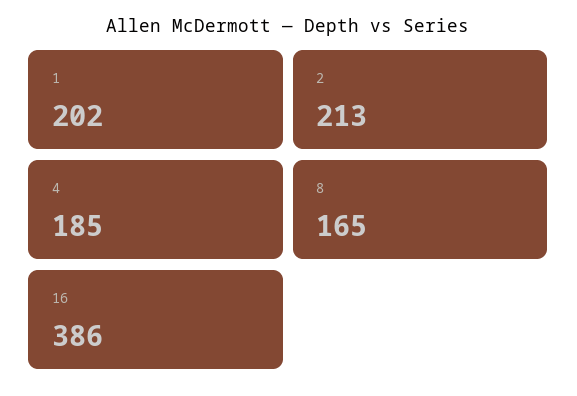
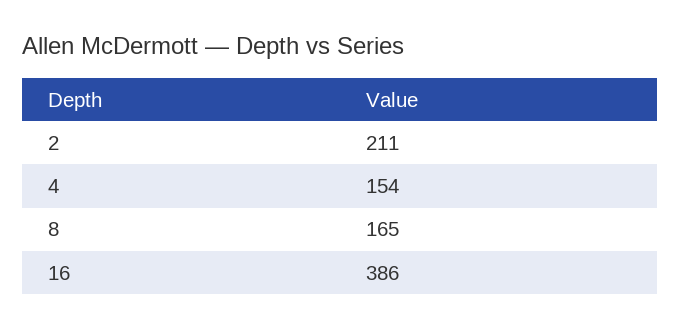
1: 202 -> none
2: 213 -> 211
4: 185 -> 154

